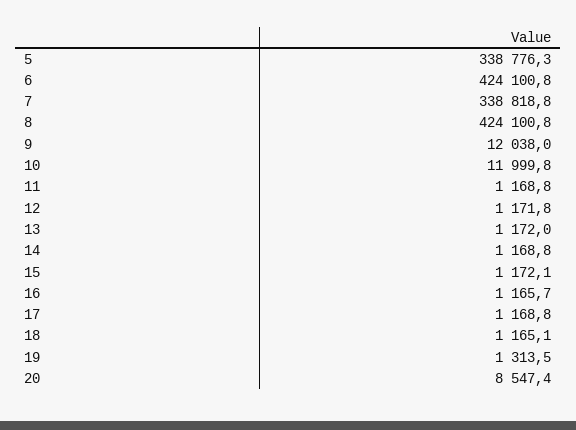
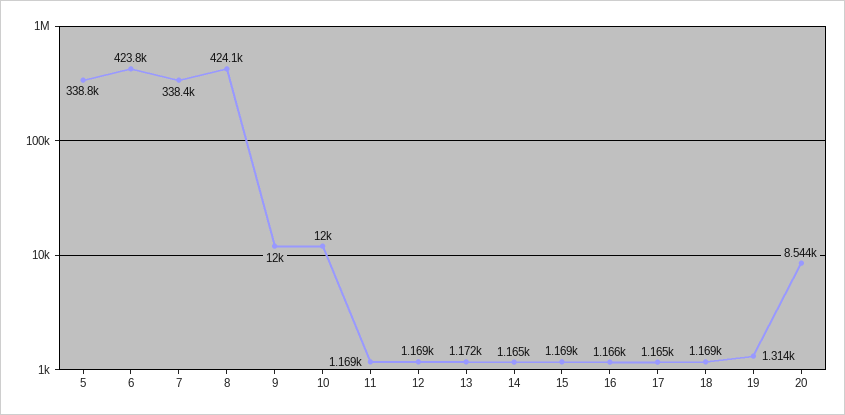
6: 424100.8 -> 423800
7: 338818.8 -> 338400
9: 12038 -> 12000
12: 1171.8 -> 1169
14: 1168.8 -> 1165
15: 1172.1 -> 1169
17: 1168.8 -> 1165
18: 1165.1 -> 1169
20: 8547.4 -> 8544

